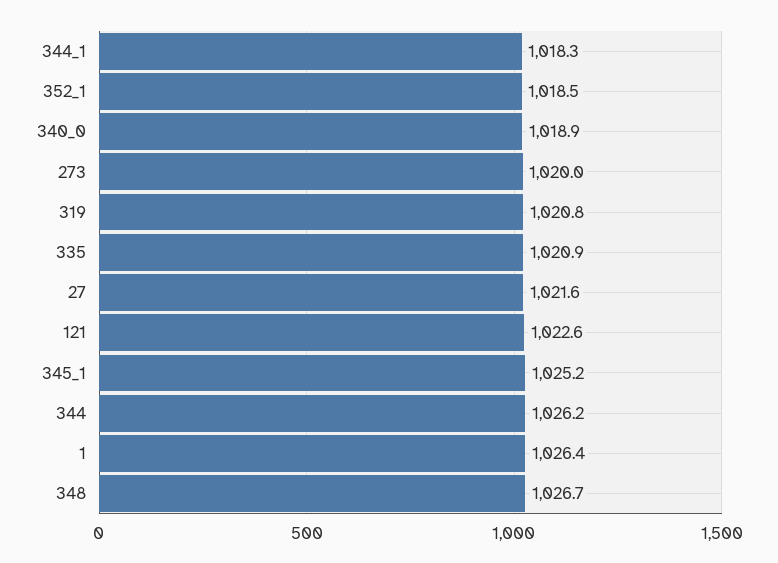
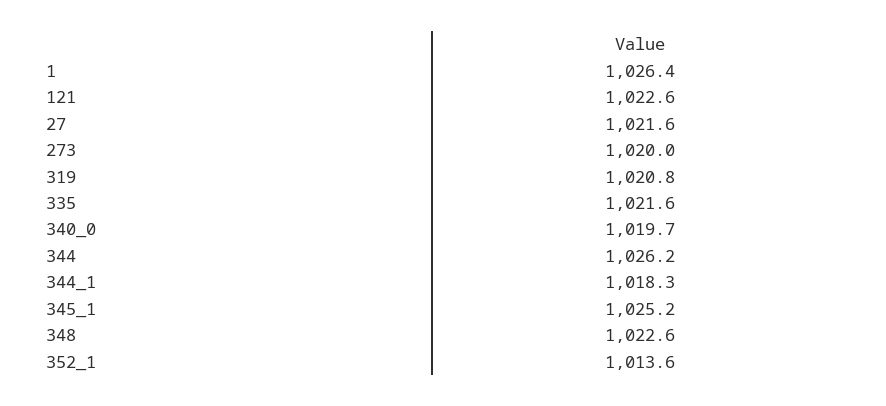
352_1: 1018.5 -> 1013.6
340_0: 1018.9 -> 1019.7
335: 1020.9 -> 1021.6
348: 1026.7 -> 1022.6

